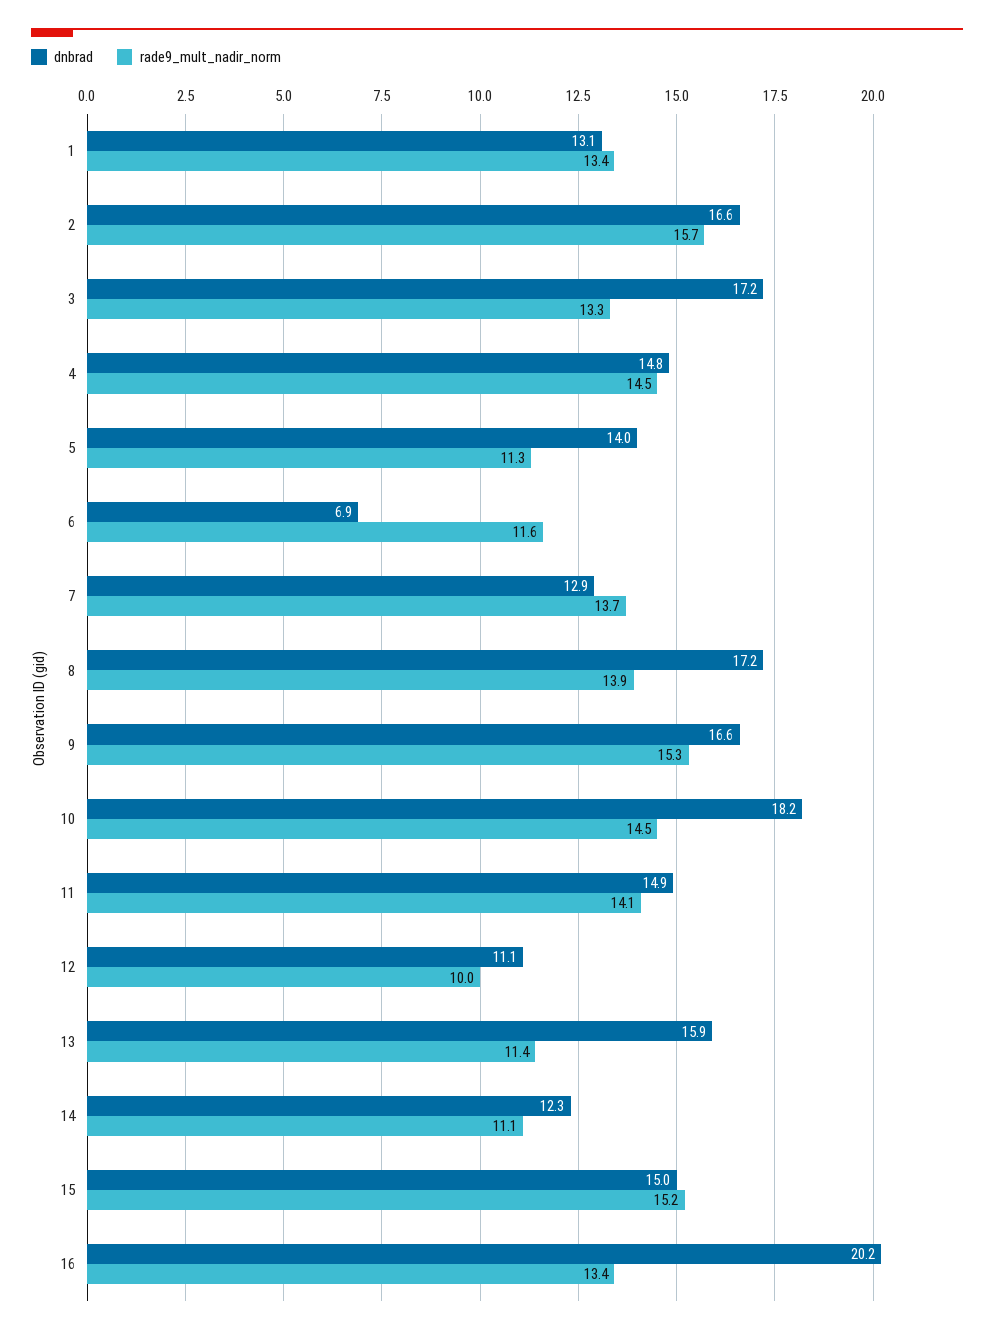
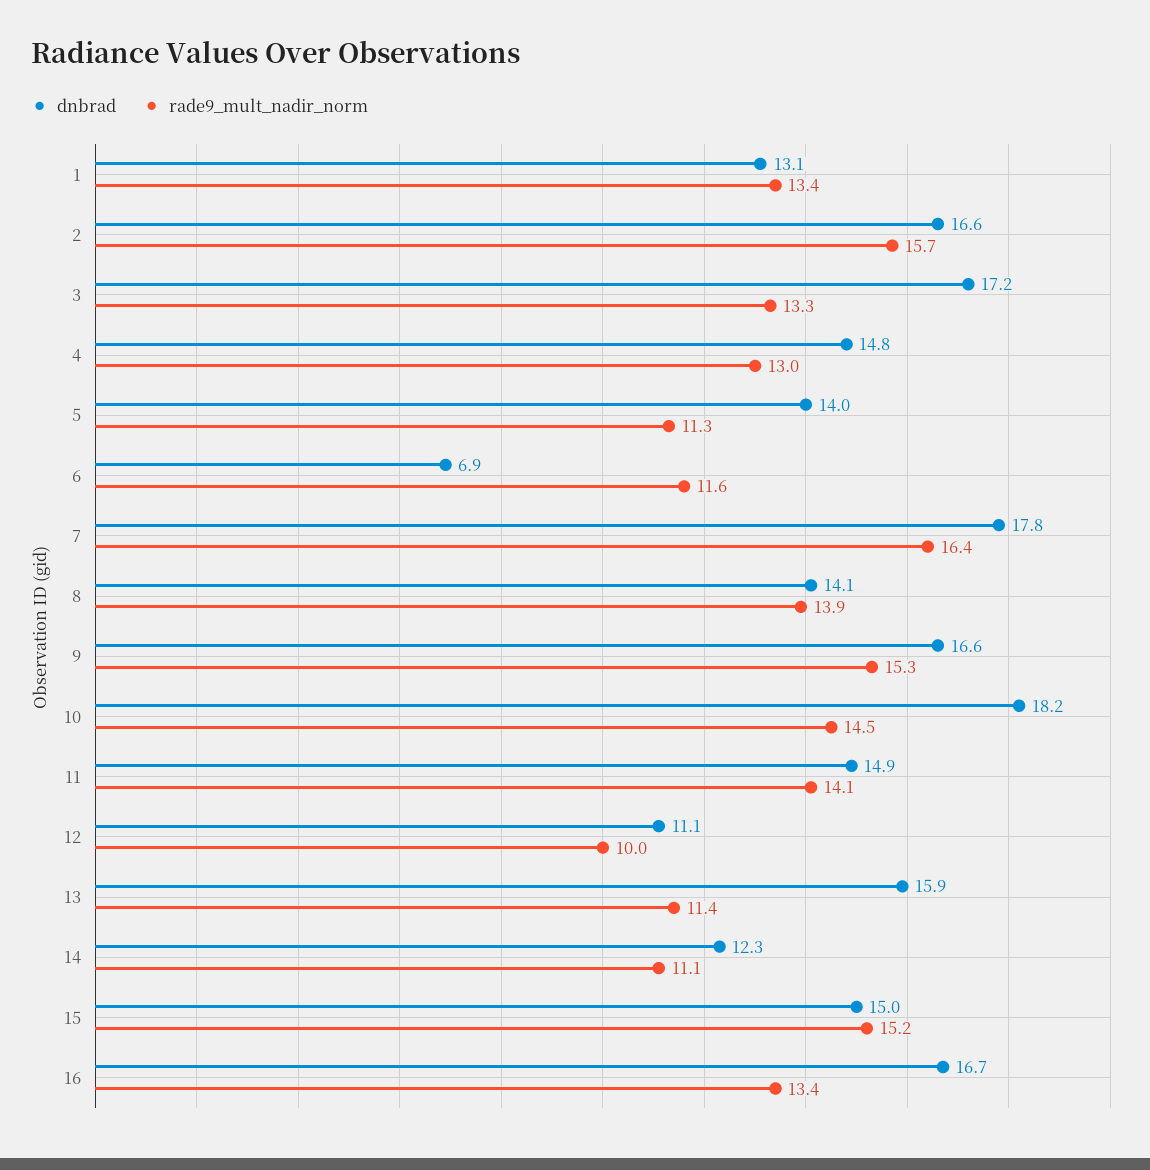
rade9_mult_nadir_norm, 4: 14.5 -> 13
dnbrad, 7: 12.9 -> 17.8
rade9_mult_nadir_norm, 7: 13.7 -> 16.4
dnbrad, 8: 17.2 -> 14.1
dnbrad, 16: 20.2 -> 16.7

